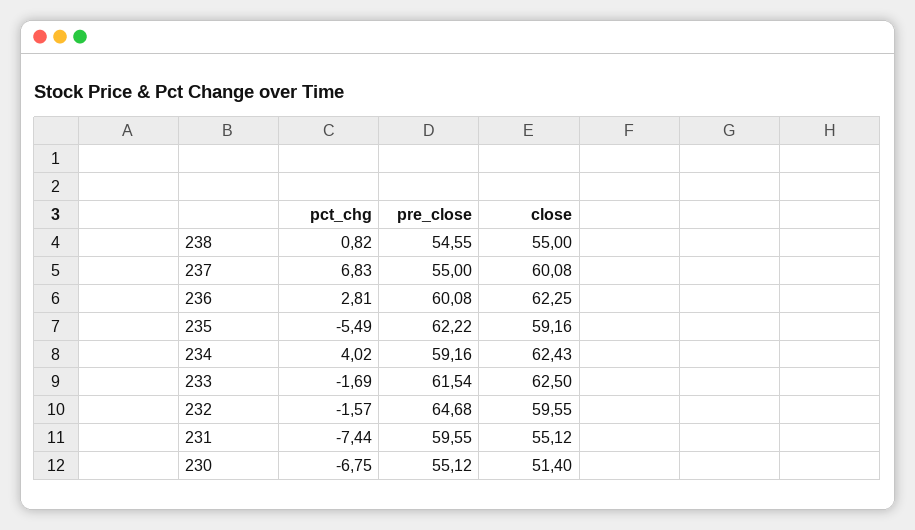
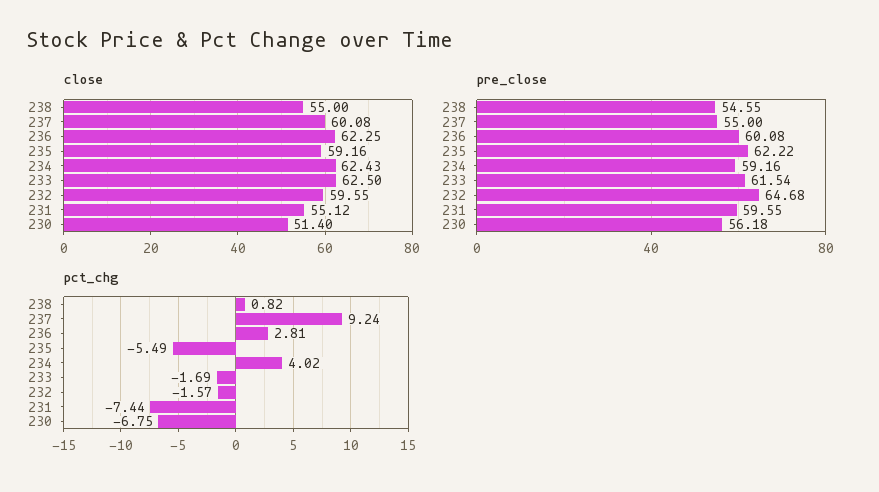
pct_chg, 237: 6.83 -> 9.24
pre_close, 230: 55.12 -> 56.18

